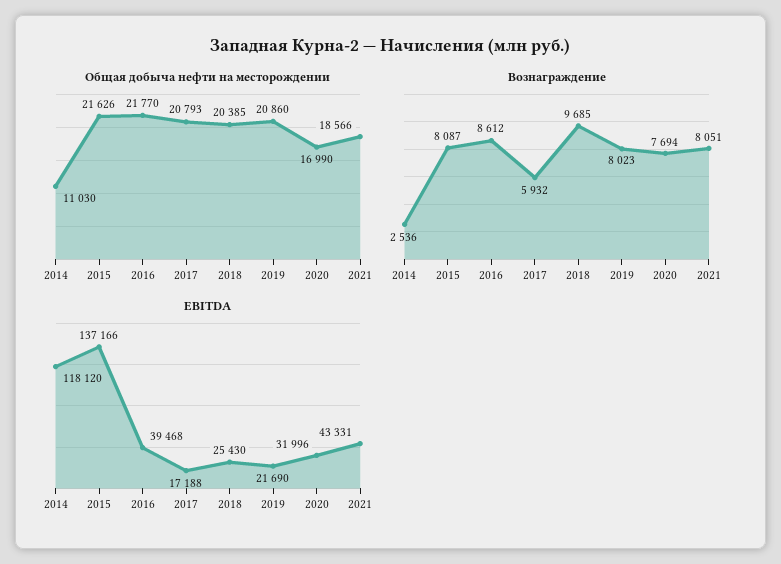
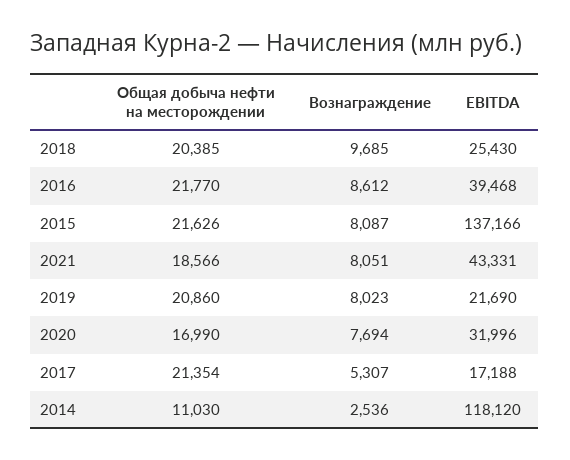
Общая добыча нефти на месторождении, 2017: 20793 -> 21354
Вознаграждение, 2017: 5932 -> 5307

